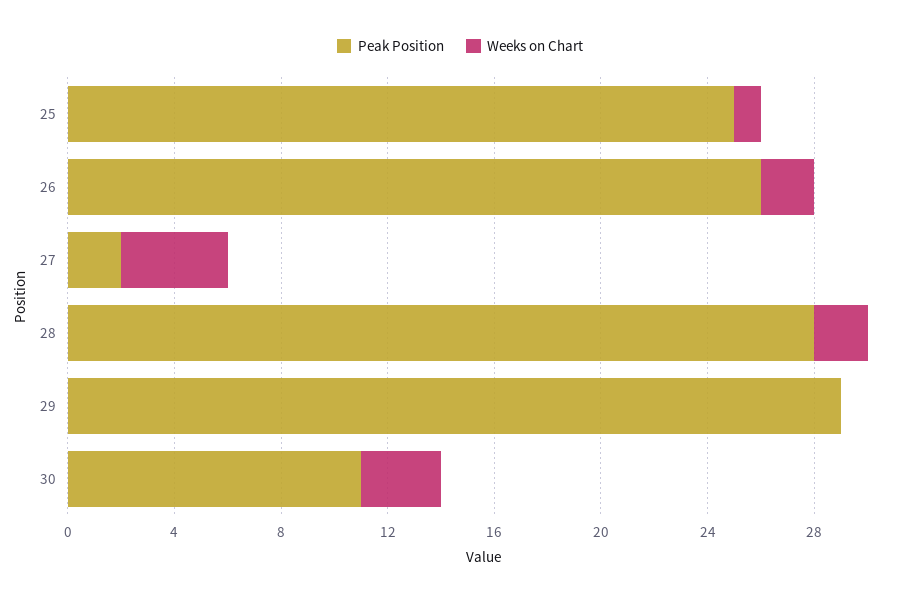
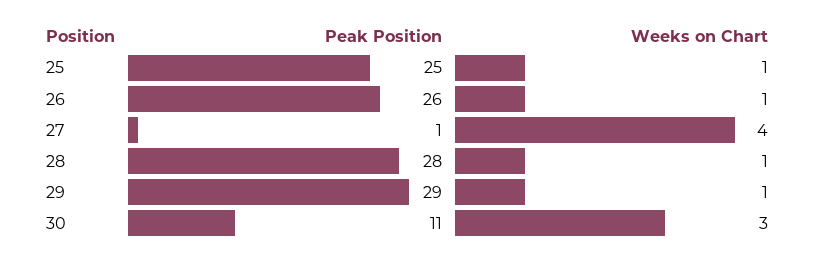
Weeks on Chart, 26: 2 -> 1
Peak Position, 27: 2 -> 1
Weeks on Chart, 28: 2 -> 1
Weeks on Chart, 29: 0 -> 1

